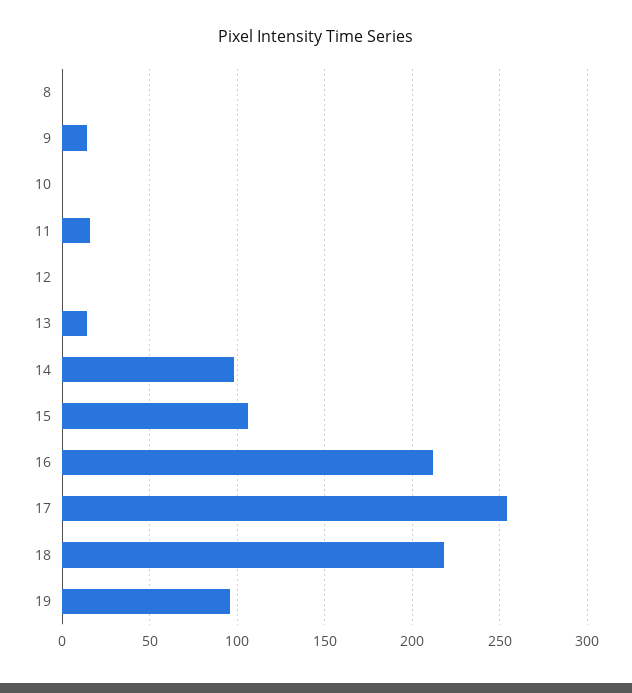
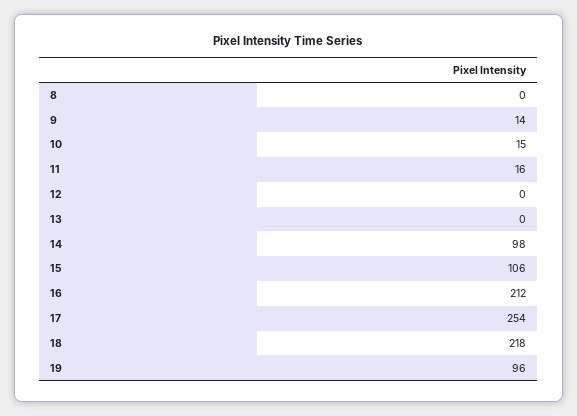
10: 0 -> 15
13: 15 -> 0

